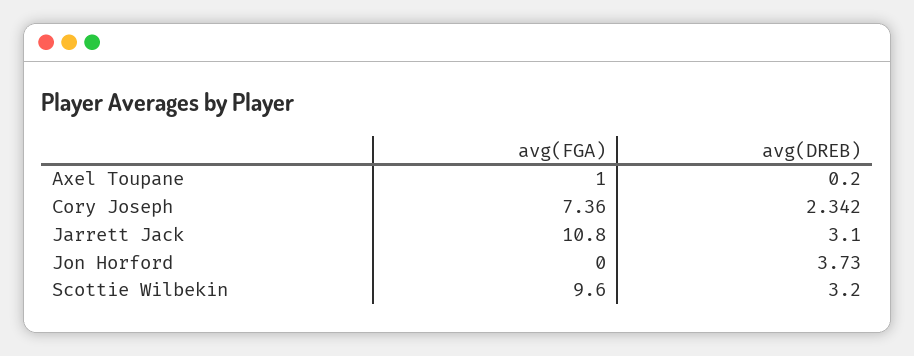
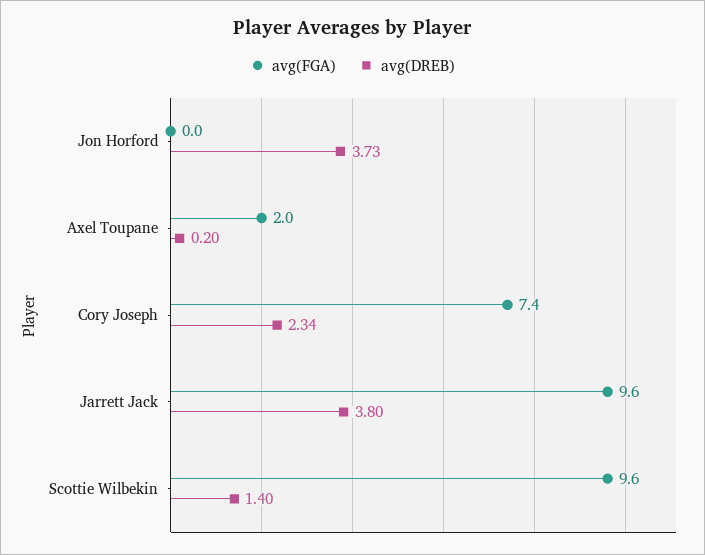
avg(FGA), Axel Toupane: 1 -> 2
avg(FGA), Jarrett Jack: 10.8 -> 9.6
avg(DREB), Jarrett Jack: 3.1 -> 3.8
avg(DREB), Scottie Wilbekin: 3.2 -> 1.4

